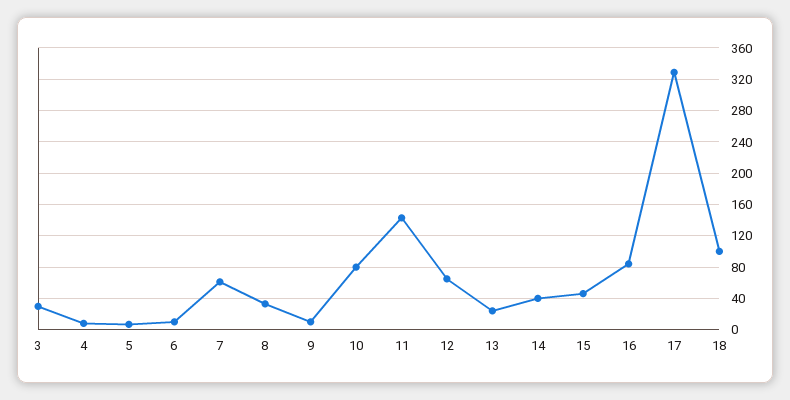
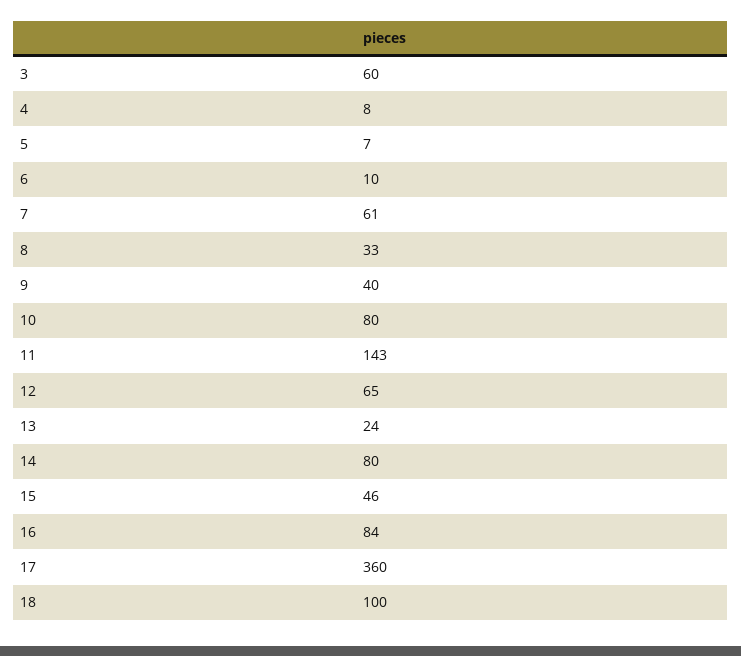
3: 30 -> 60
9: 10 -> 40
14: 40 -> 80
17: 330 -> 360

